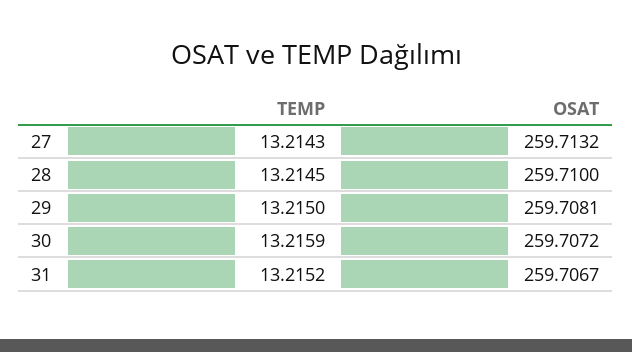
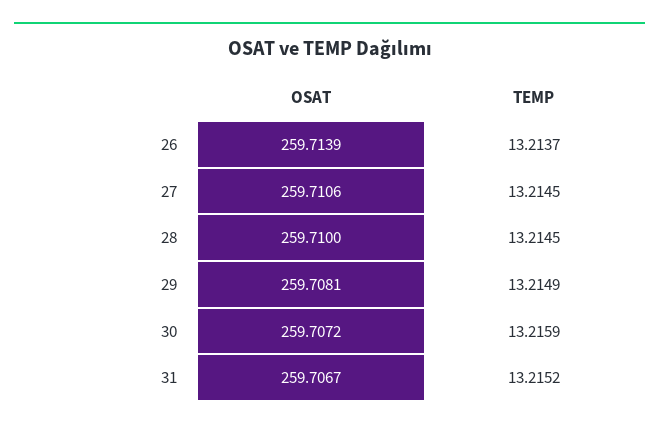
TEMP, 27: 13.2143 -> 13.2145
OSAT, 27: 259.7132 -> 259.7106
TEMP, 29: 13.215 -> 13.2149
OSAT, 26: none -> 259.7139
TEMP, 26: none -> 13.2137

